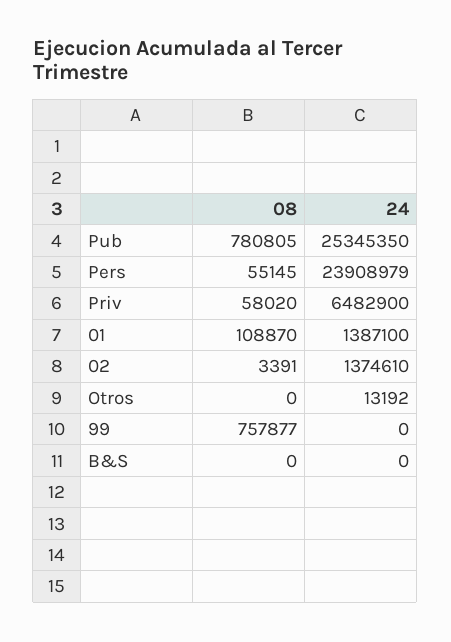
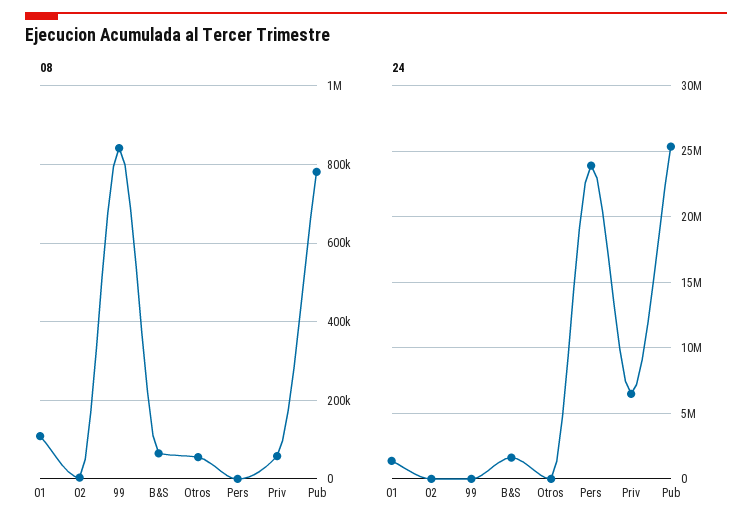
08, Pers: 55145 -> 0
24, 02: 1374610 -> 0
08, Otros: 0 -> 60000
08, 99: 757877 -> 840000
08, B&S: 0 -> 60000
24, B&S: 0 -> 1500000

